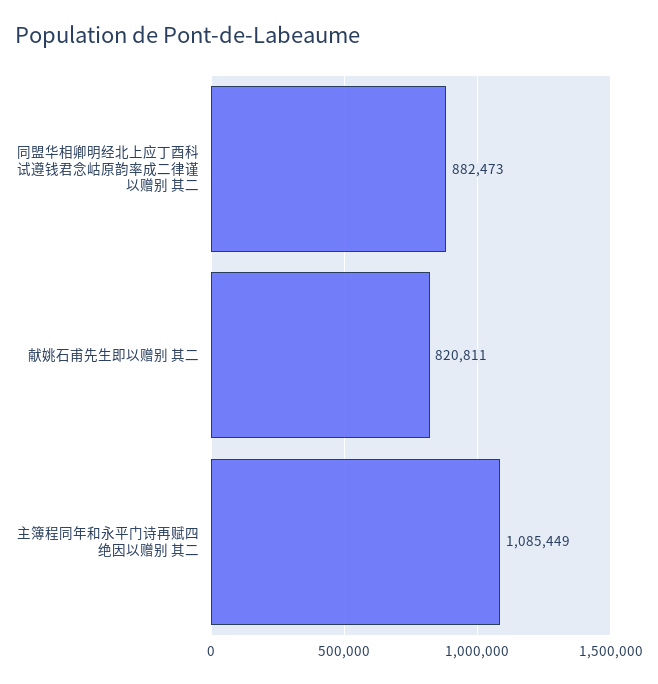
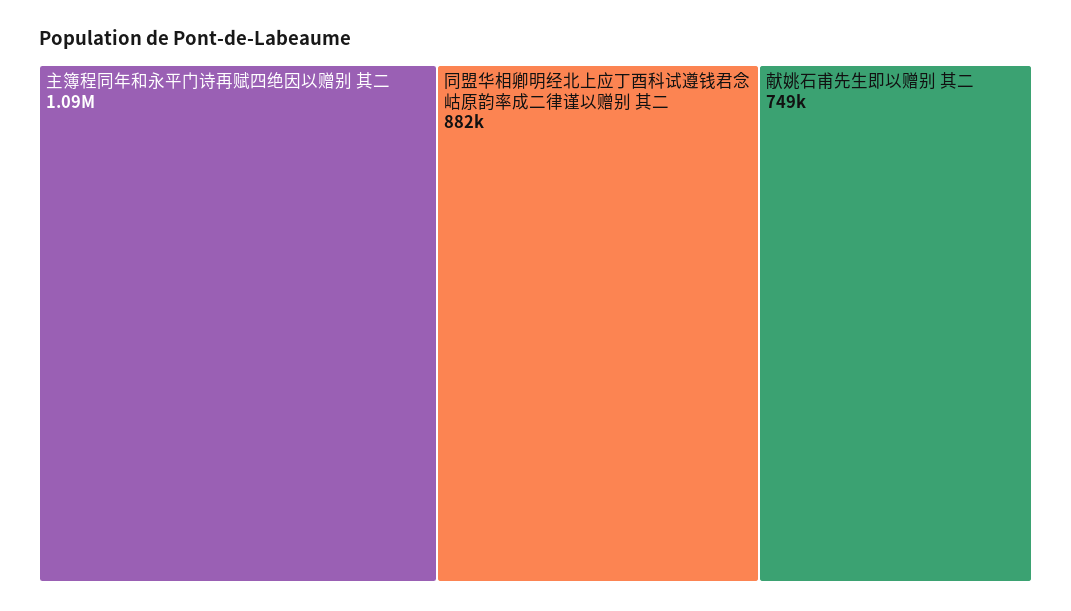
献姚石甫先生即以赠别 其二: 820811 -> 749000

